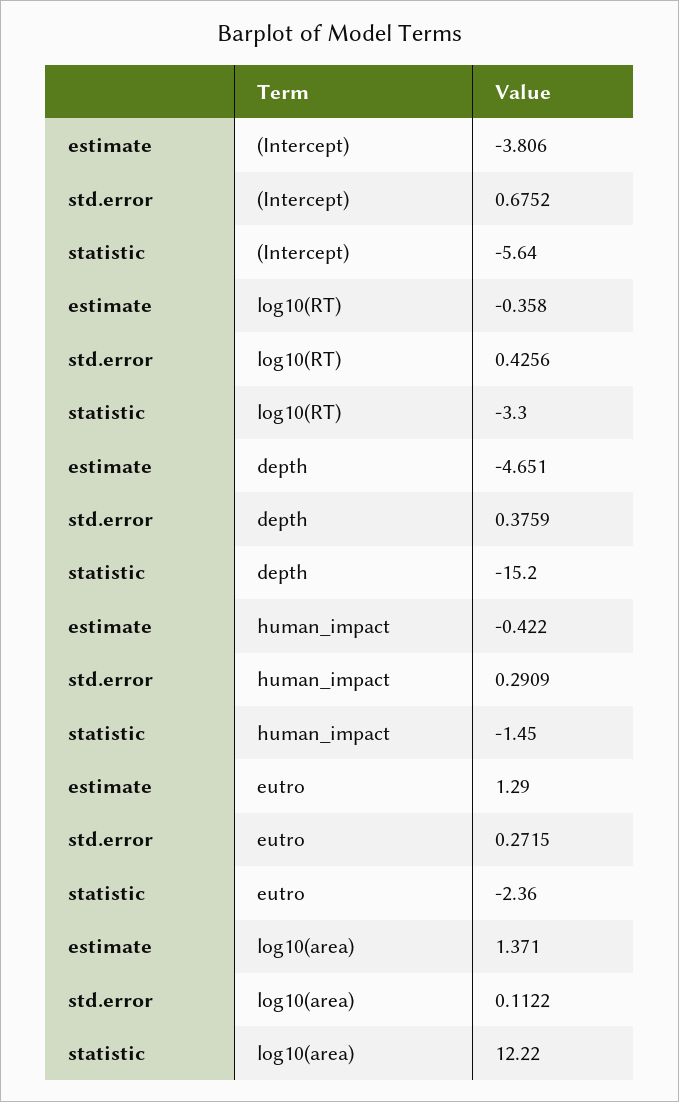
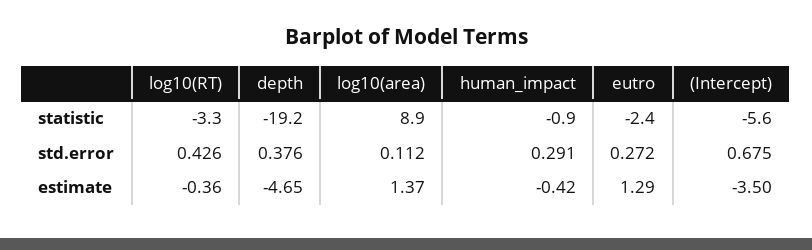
estimate, (Intercept): -3.806 -> -3.5
statistic, depth: -15.2 -> -19.2
statistic, human_impact: -1.45 -> -0.9
statistic, log10(area): 12.22 -> 8.9

